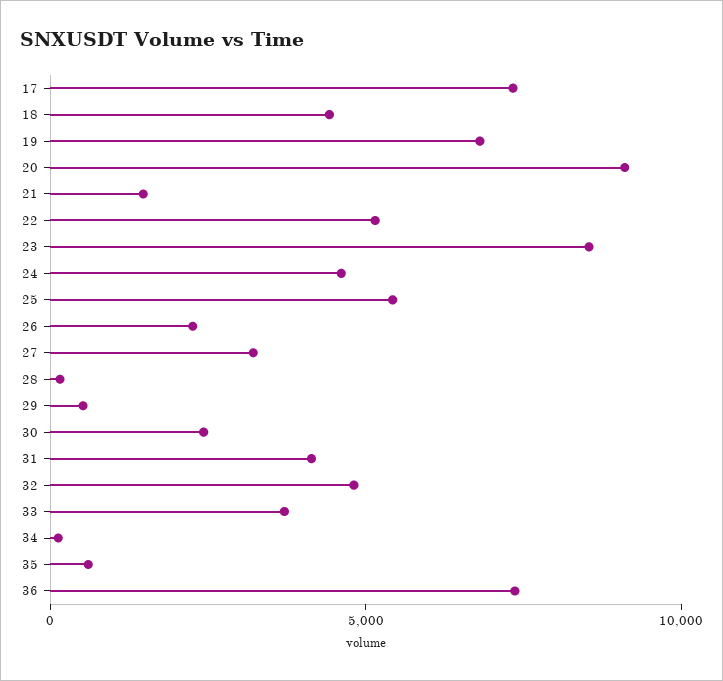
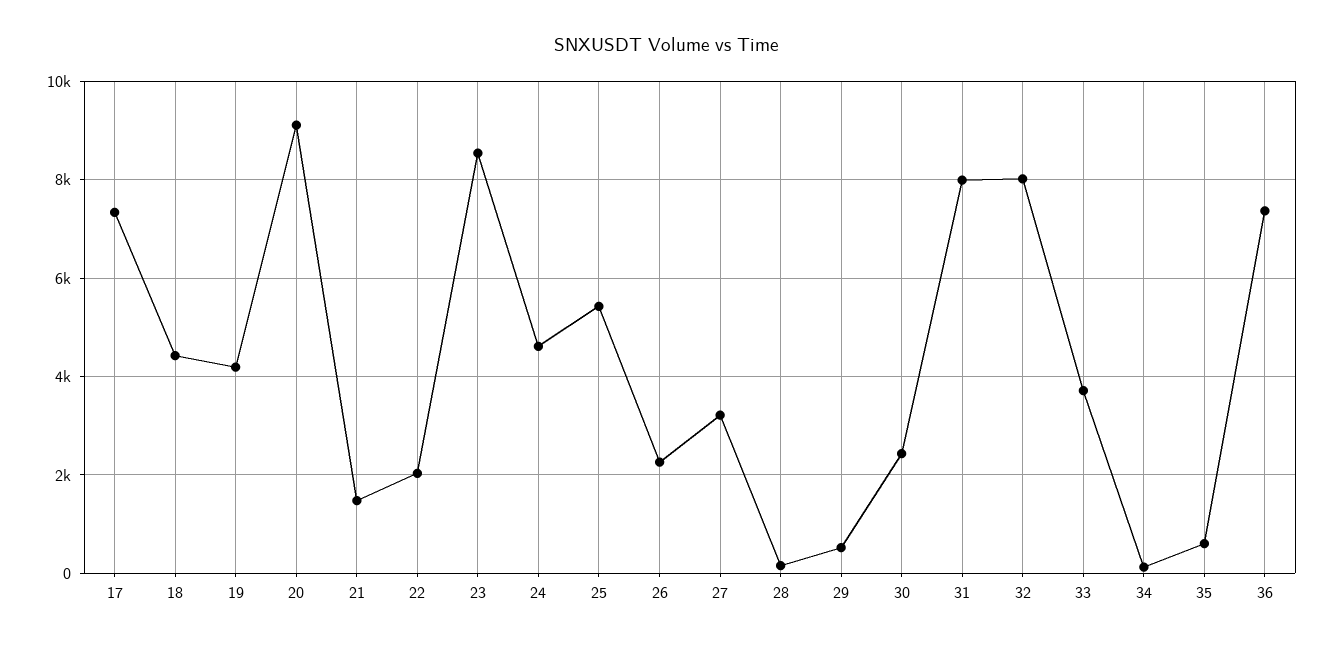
19: 7000 -> 4200
22: 5000 -> 2000
31: 4000 -> 8000
32: 5000 -> 8000

